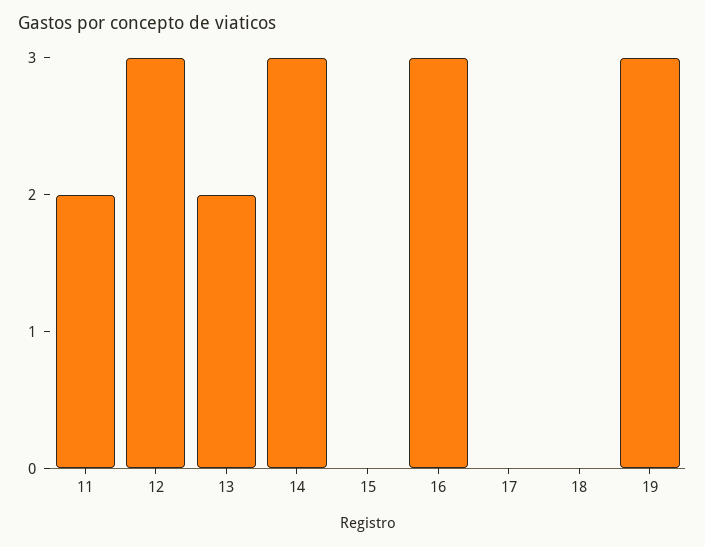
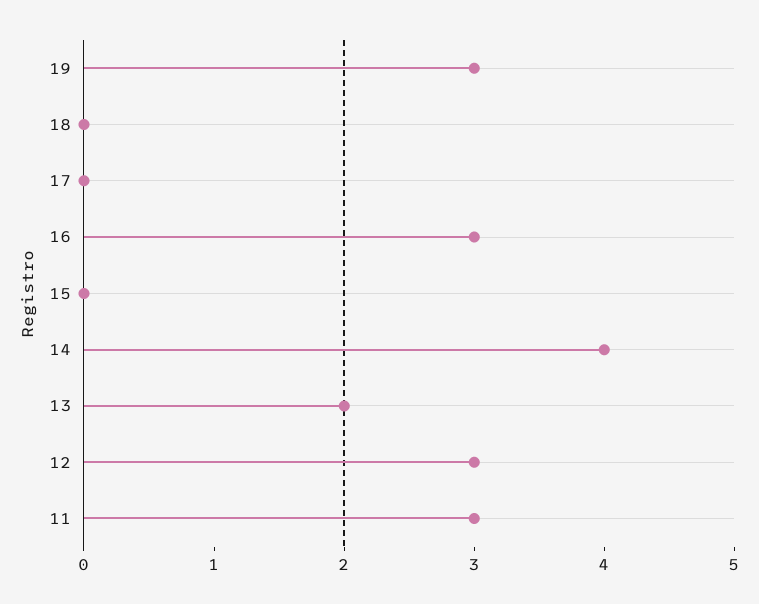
11: 2 -> 3
14: 3 -> 4

